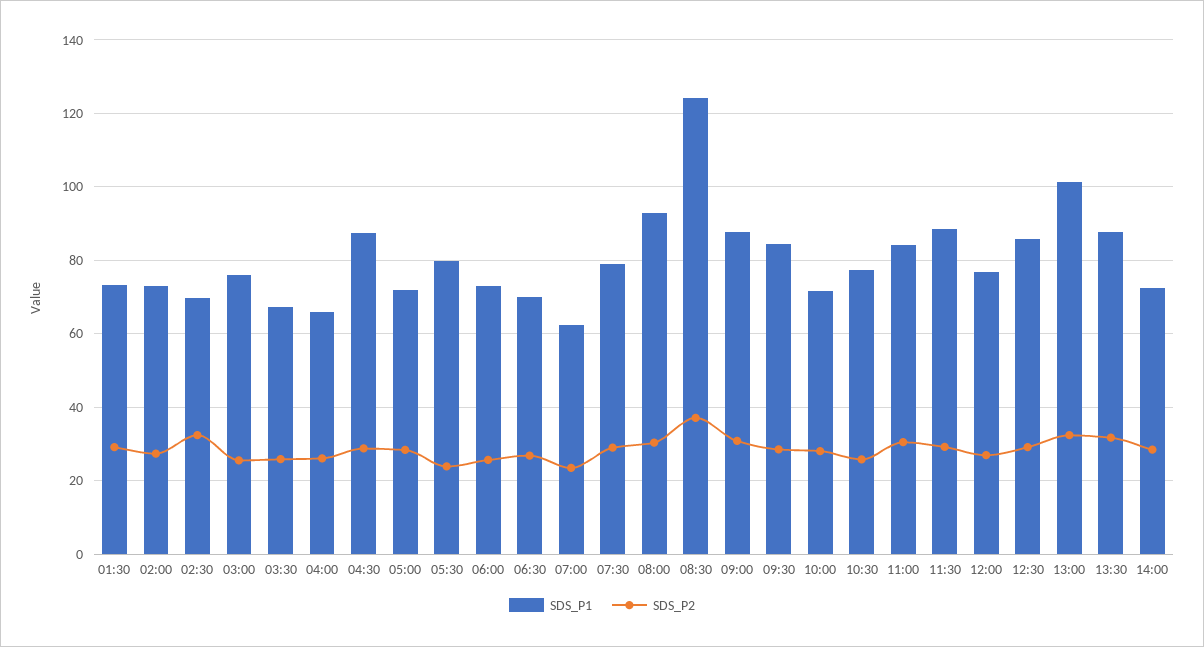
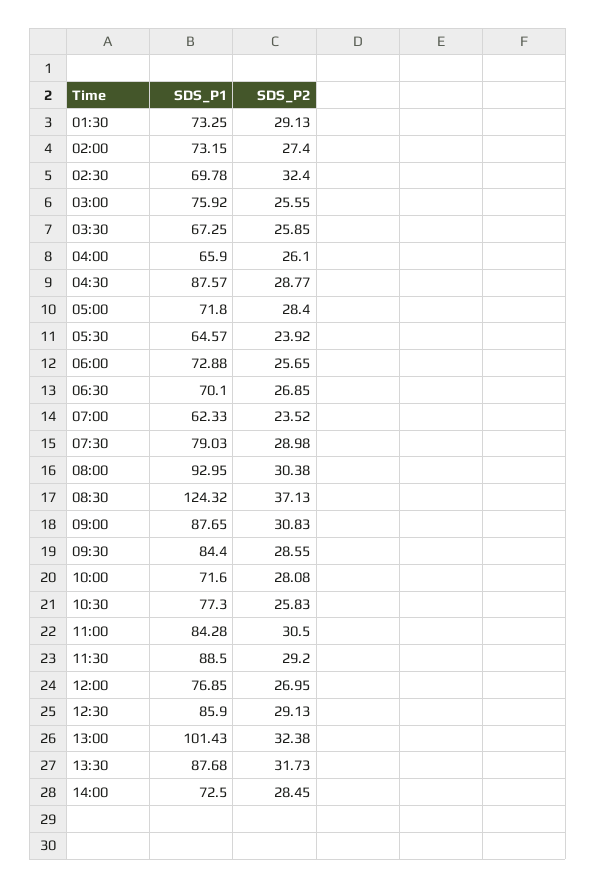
SDS_P1, 05:30: 80 -> 64.57

